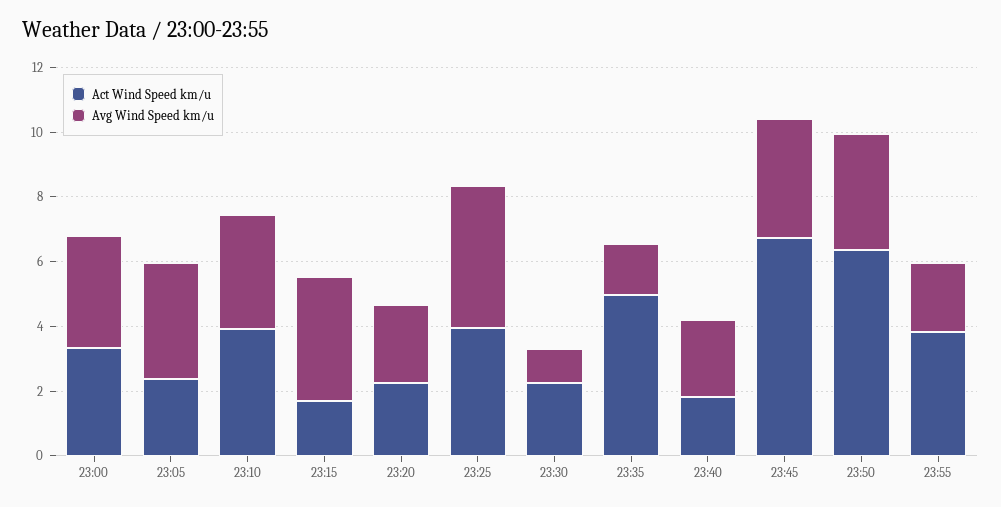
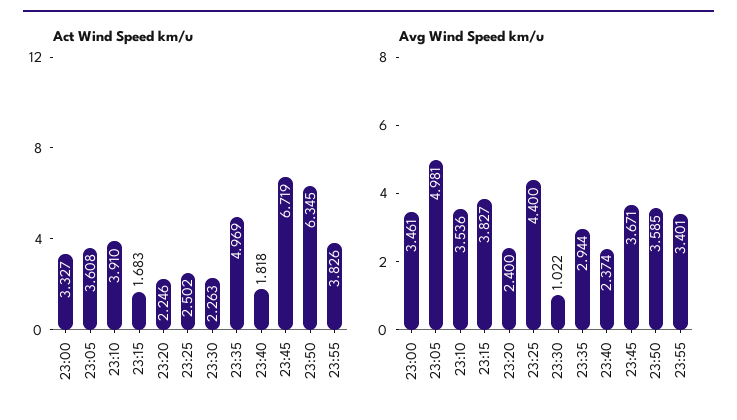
Act Wind Speed km/u, 23:05: 2.5 -> 3.608
Avg Wind Speed km/u, 23:05: 3.5 -> 4.981
Act Wind Speed km/u, 23:25: 4 -> 2.502
Avg Wind Speed km/u, 23:35: 1.5 -> 2.944
Avg Wind Speed km/u, 23:55: 2 -> 3.401

